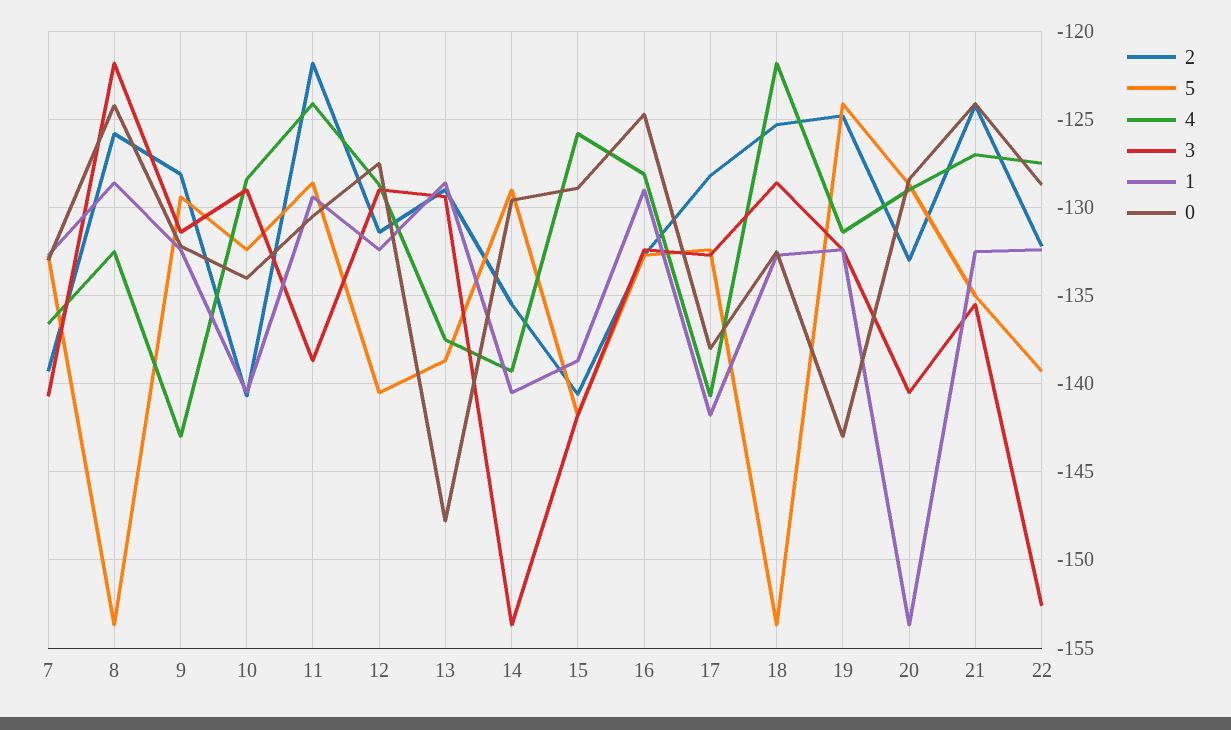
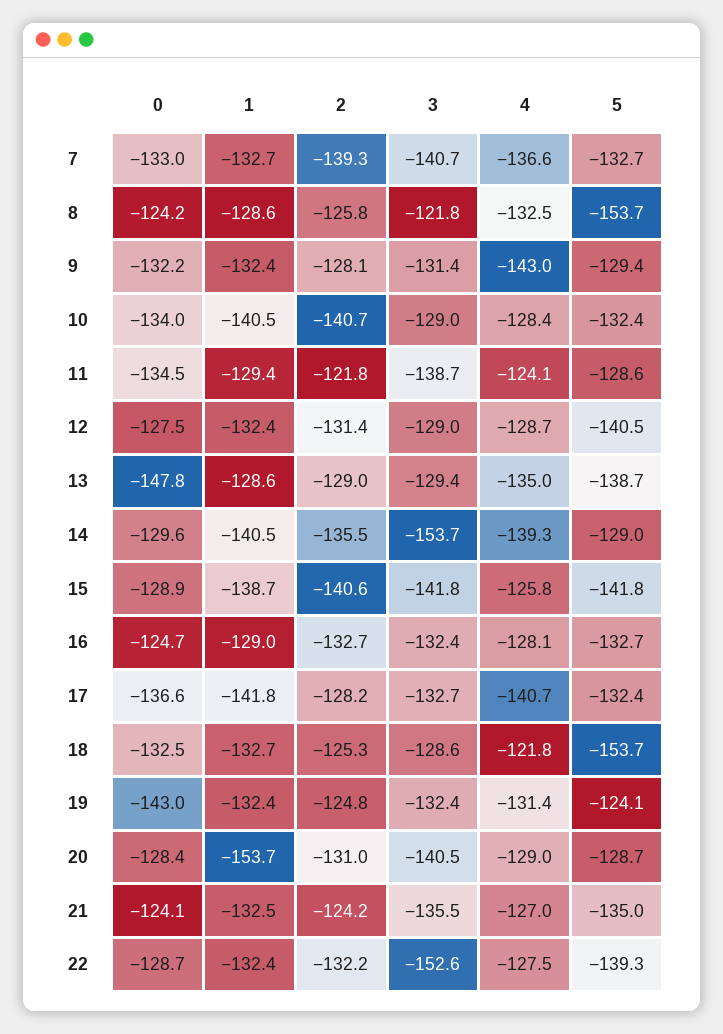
0, 11: -130.5 -> -134.5
4, 13: -137.5 -> -135
0, 17: -138 -> -136.6
2, 20: -133 -> -131

